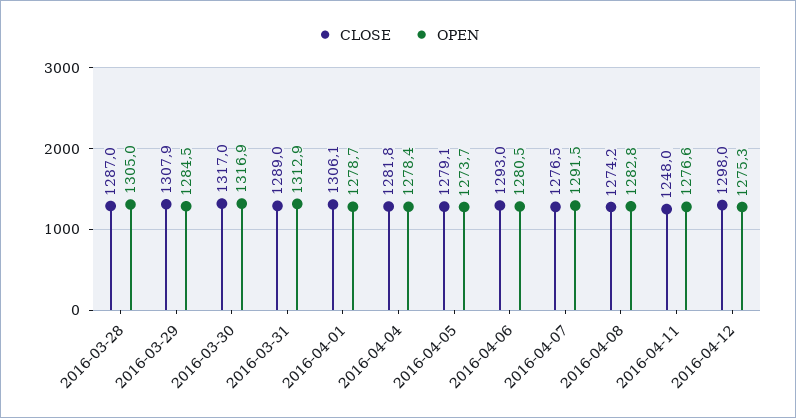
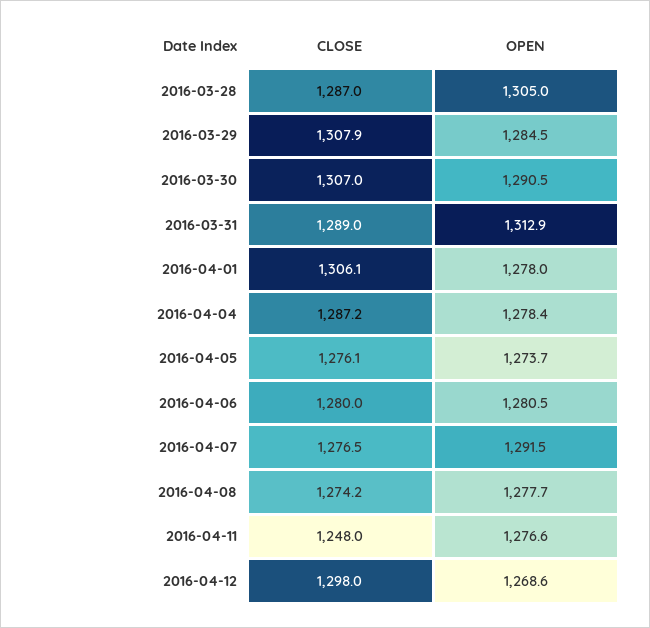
CLOSE, 2016-03-30: 1317 -> 1307
OPEN, 2016-03-30: 1316.9 -> 1290.5
OPEN, 2016-04-01: 1278.7 -> 1278
CLOSE, 2016-04-04: 1281.8 -> 1287.2
CLOSE, 2016-04-05: 1279.1 -> 1276.1
CLOSE, 2016-04-06: 1293 -> 1280
OPEN, 2016-04-08: 1282.8 -> 1277.7
OPEN, 2016-04-12: 1275.3 -> 1268.6

